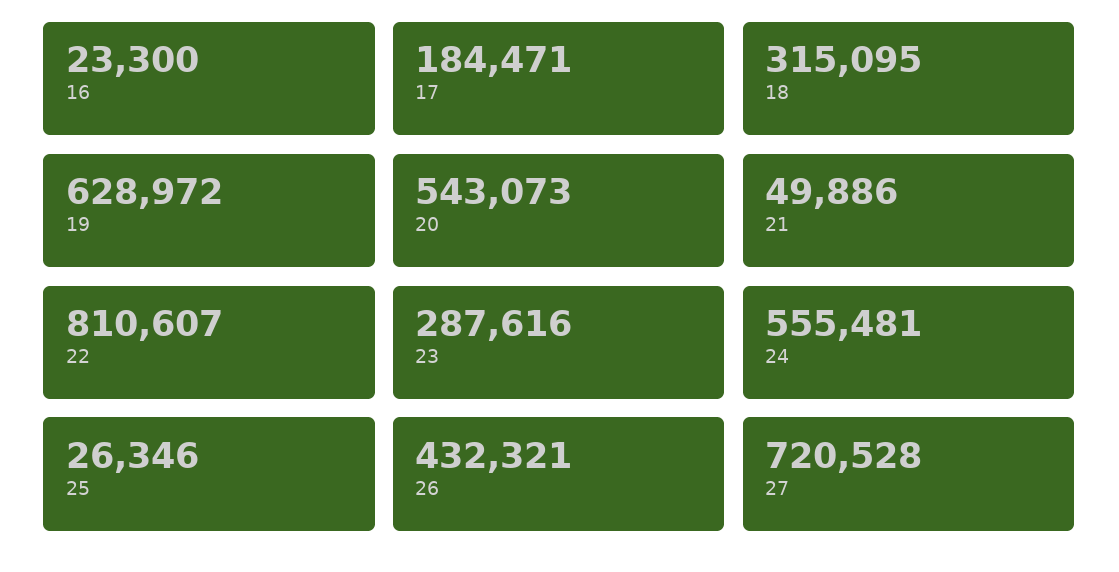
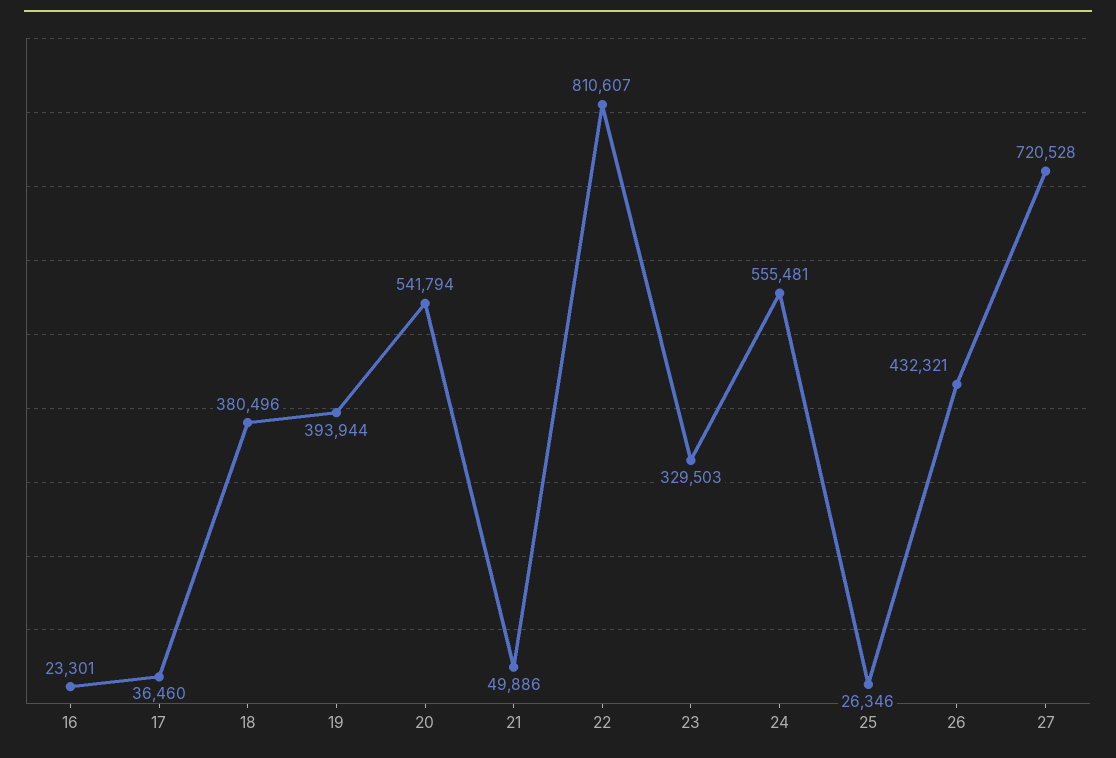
16: 23300 -> 23301
17: 184471 -> 36460
18: 315095 -> 380496
19: 628972 -> 393944
20: 543073 -> 541794
23: 287616 -> 329503

